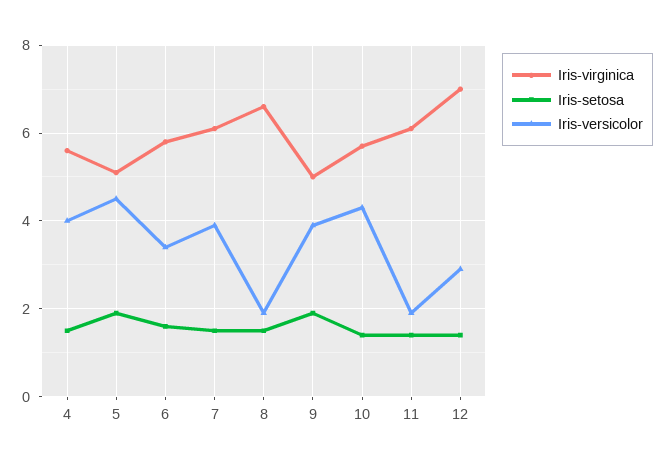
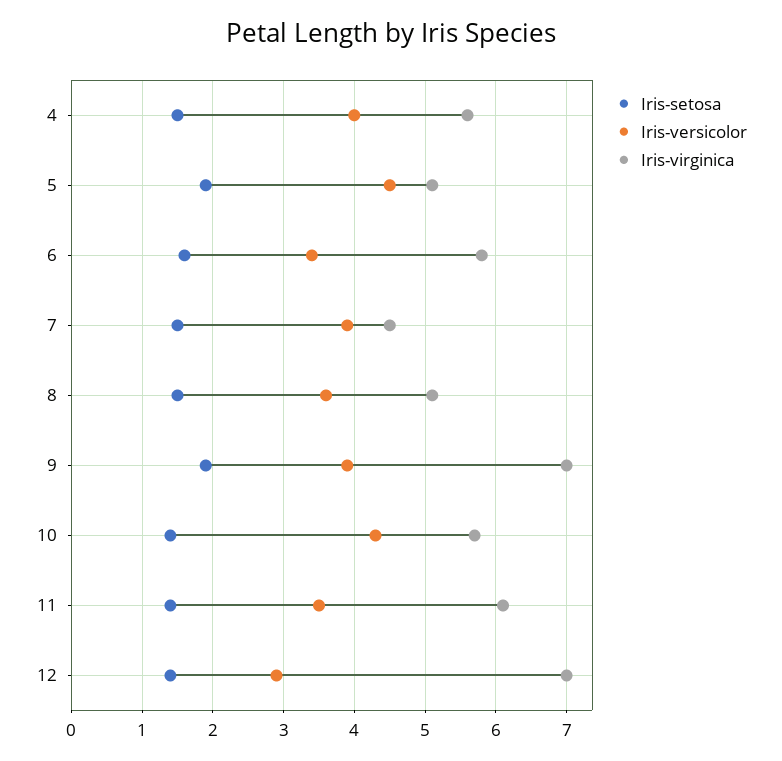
Iris-virginica, 7: 6 -> 4.5
Iris-virginica, 8: 6.5 -> 5.1
Iris-versicolor, 8: 2 -> 3.6
Iris-virginica, 9: 5 -> 7
Iris-versicolor, 11: 2 -> 3.5

